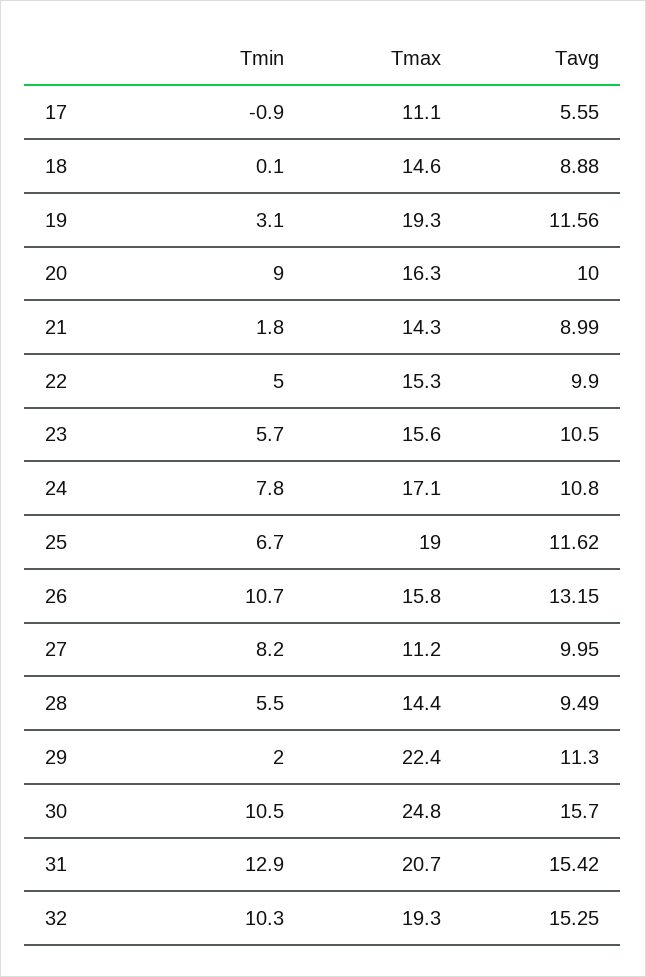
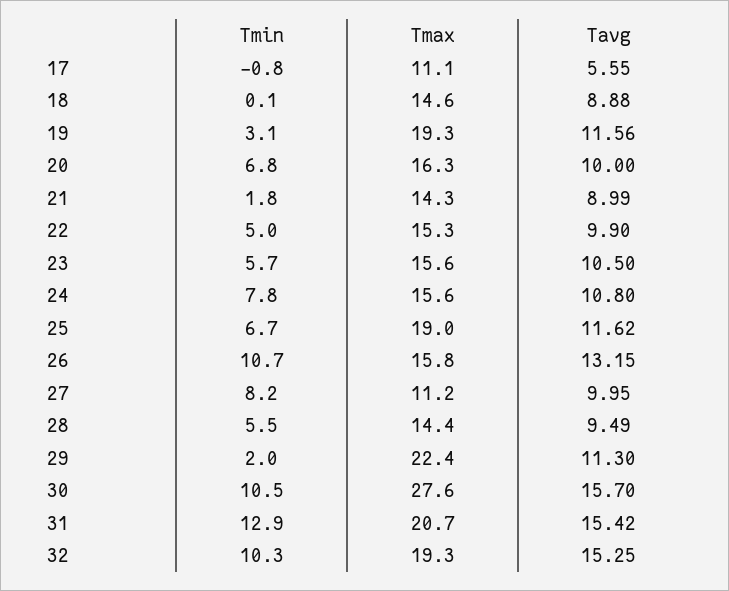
Tmin, 17: -0.9 -> -0.8
Tmin, 20: 9 -> 6.8
Tmax, 24: 17.1 -> 15.6
Tmax, 30: 24.8 -> 27.6

